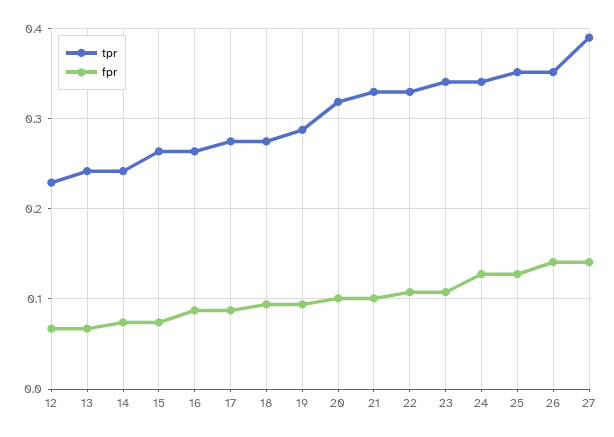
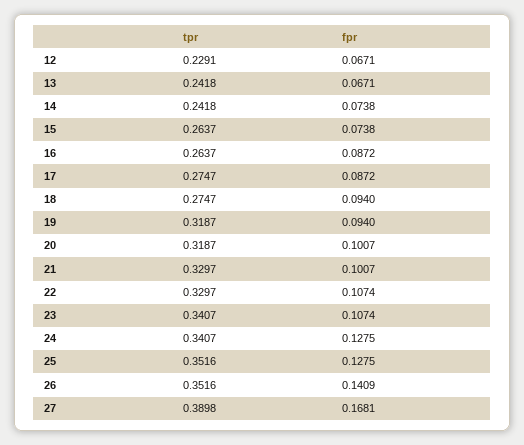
tpr, 19: 0.29 -> 0.3187
fpr, 27: 0.14 -> 0.1681

